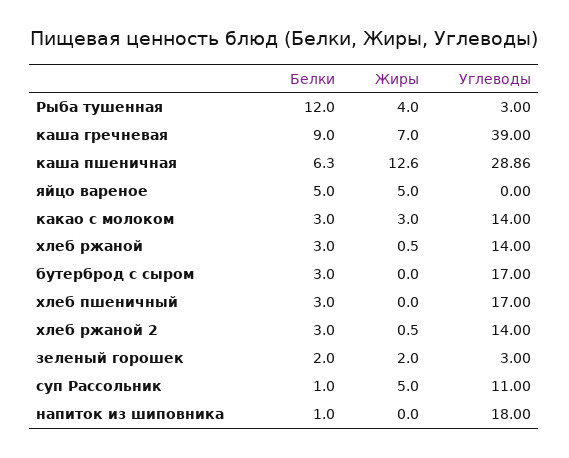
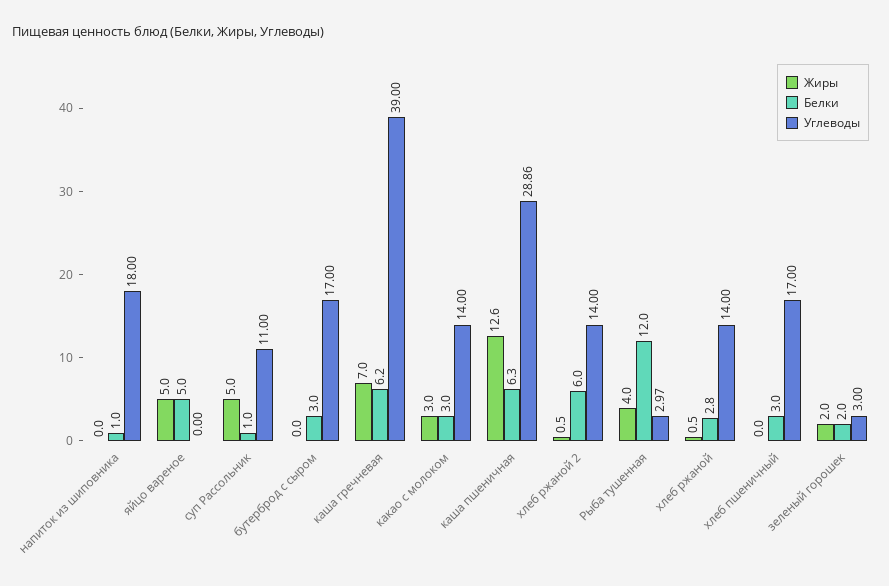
Углеводы, Рыба тушенная: 3 -> 2.97
Белки, каша гречневая: 9 -> 6.2
Белки, хлеб ржаной: 3 -> 2.8
Белки, хлеб ржаной 2: 3 -> 6

